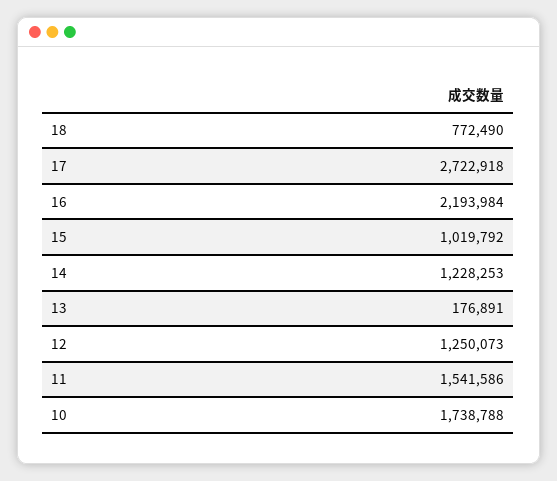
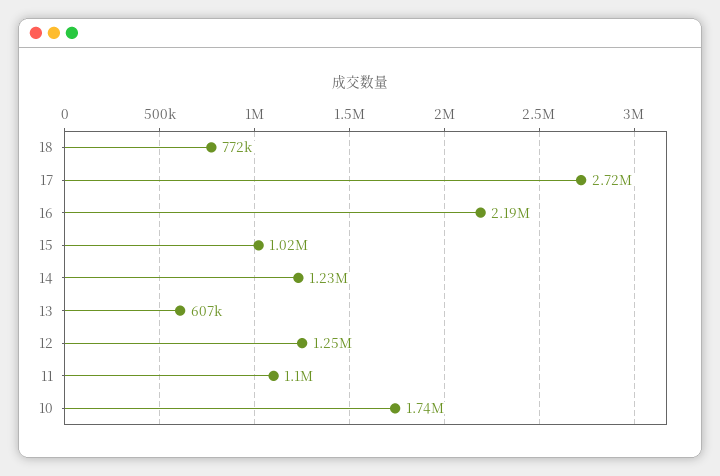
13: 176891 -> 607000
11: 1541586 -> 1100000

